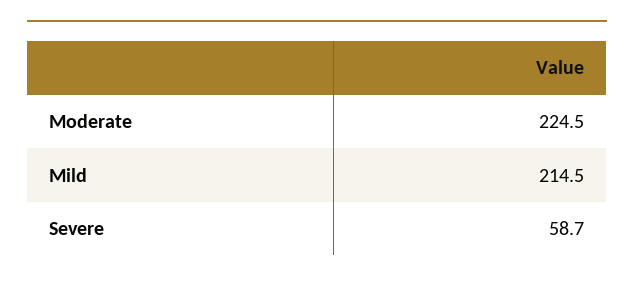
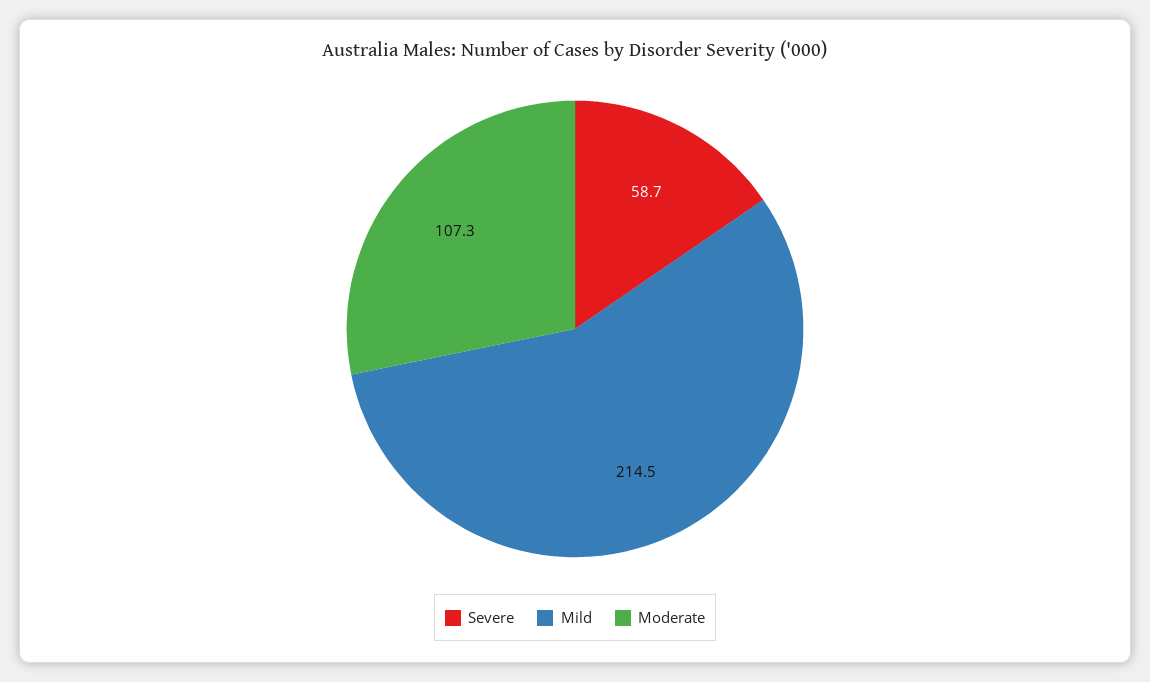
Moderate: 224.5 -> 107.3

